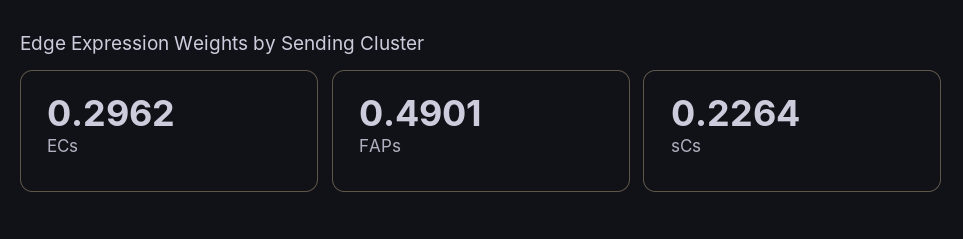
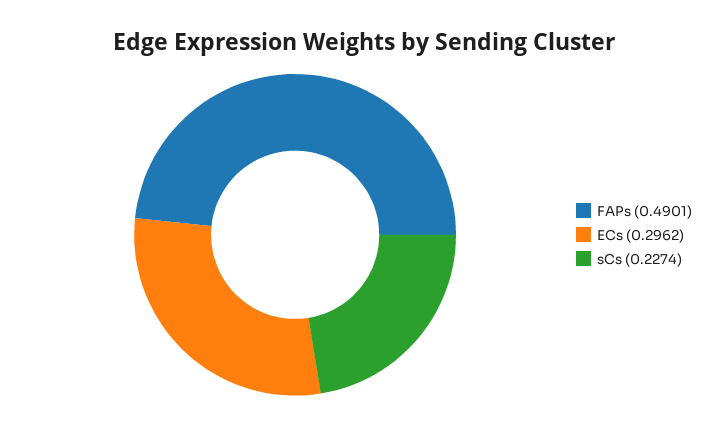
sCs: 0.2264 -> 0.2274

